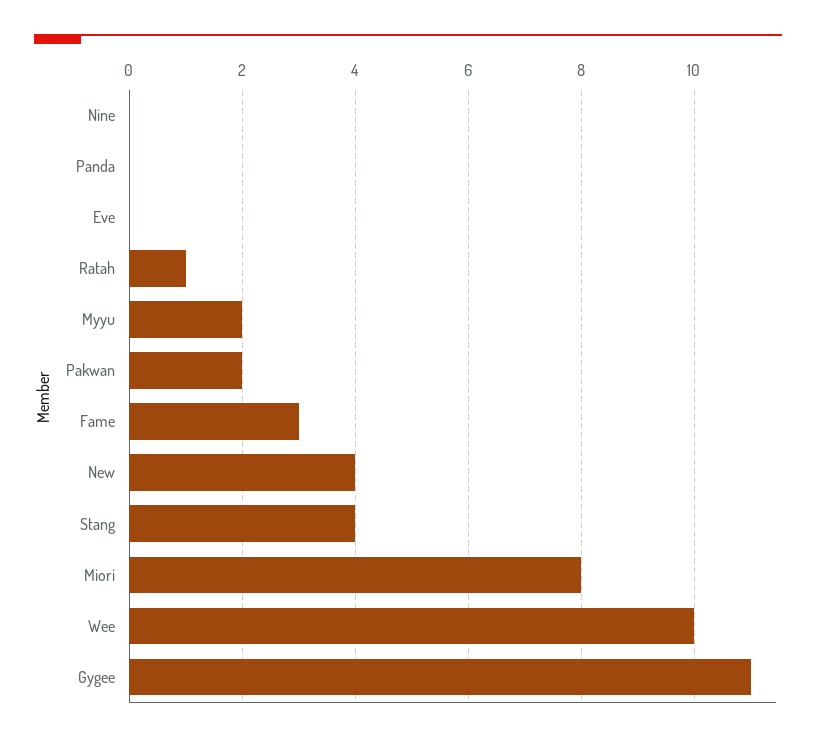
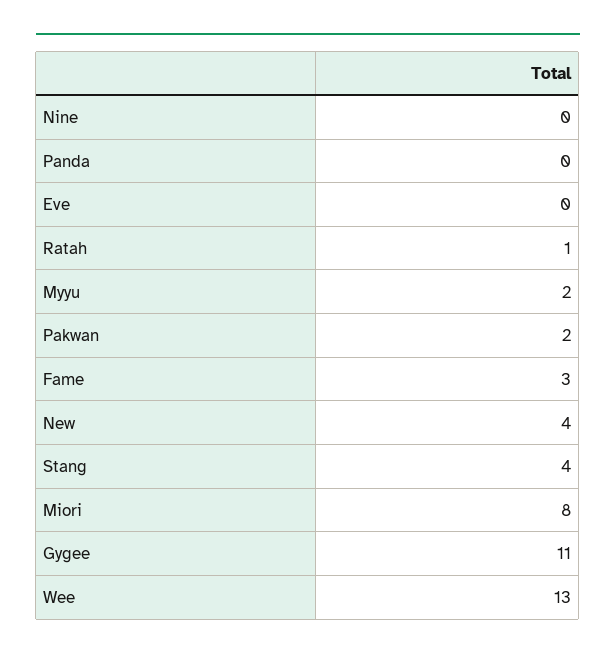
Wee: 10 -> 13

